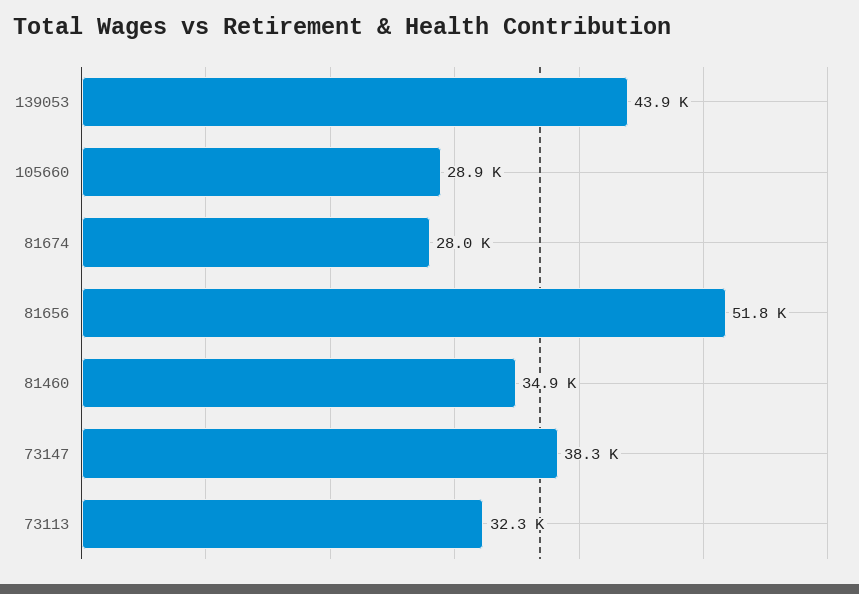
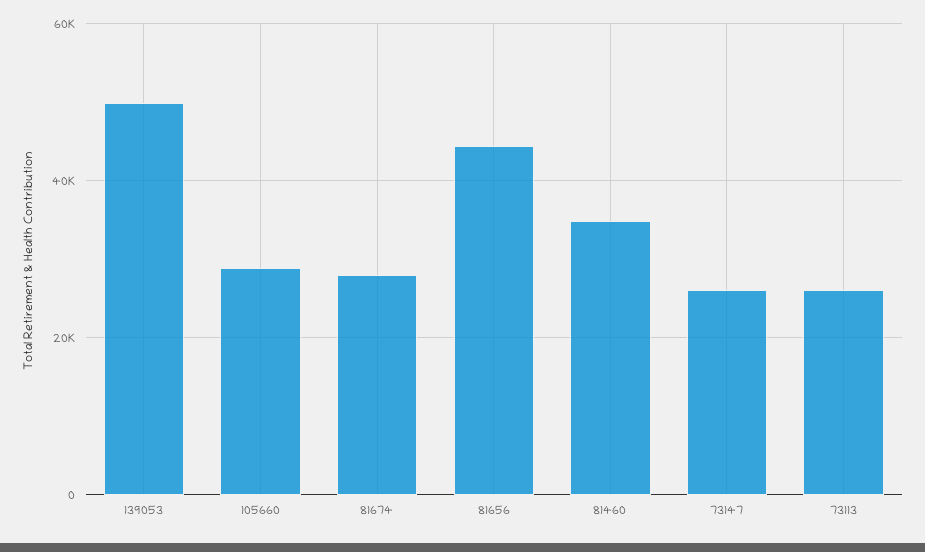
139053: 43900 -> 50000
81656: 51800 -> 44000
73147: 38300 -> 26000
73113: 32300 -> 26000

